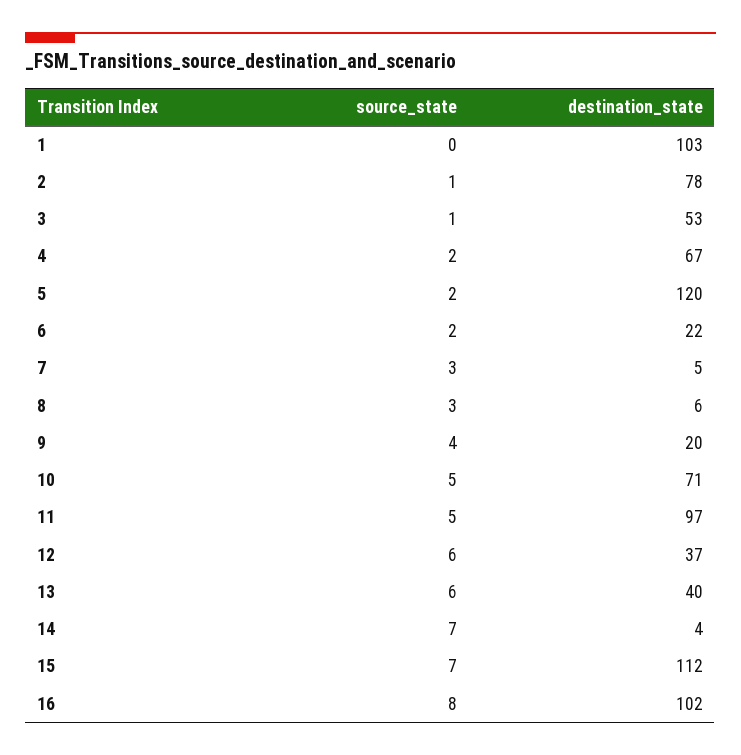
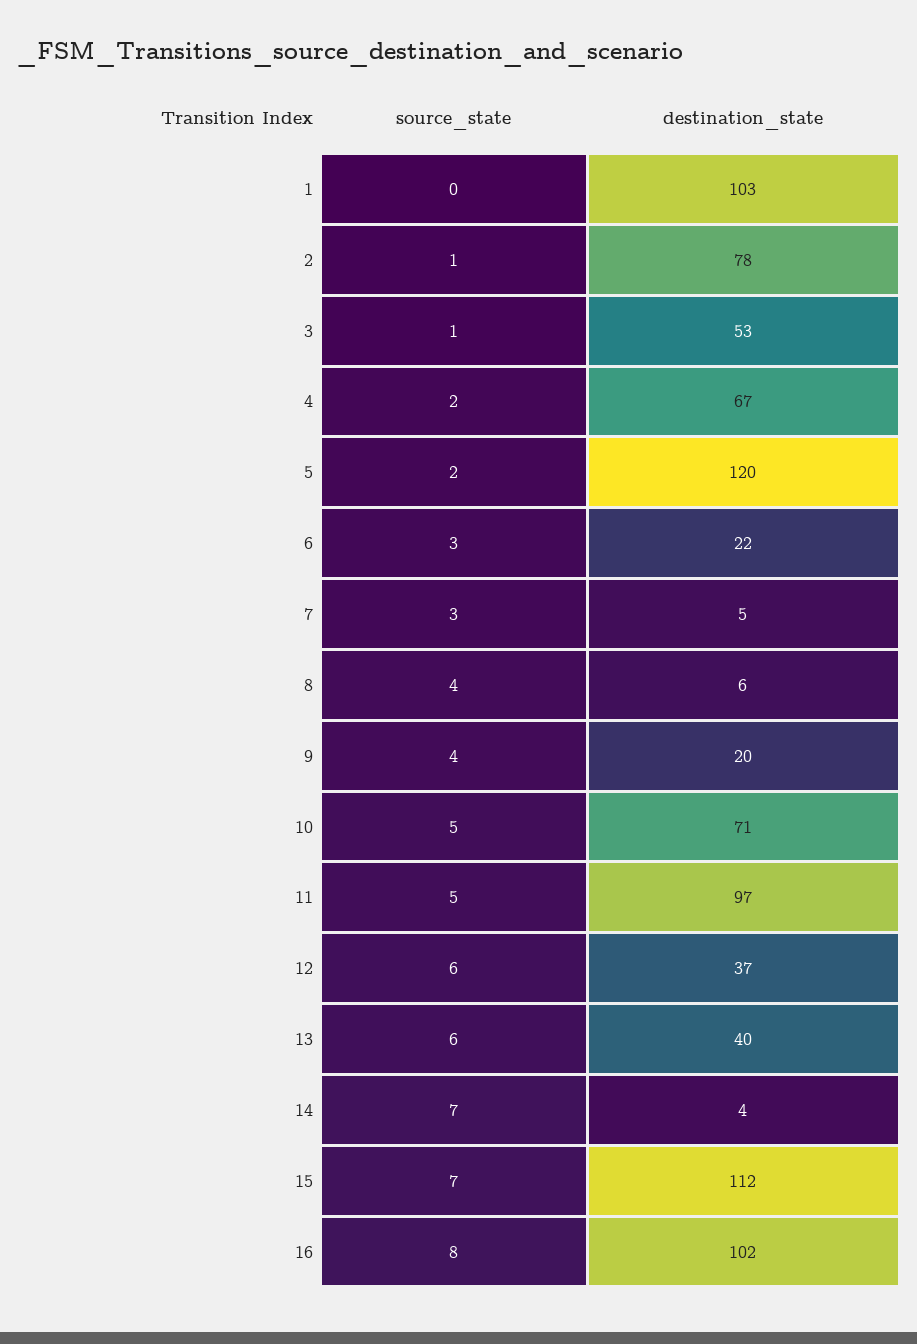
source_state, 6: 2 -> 3
source_state, 8: 3 -> 4

